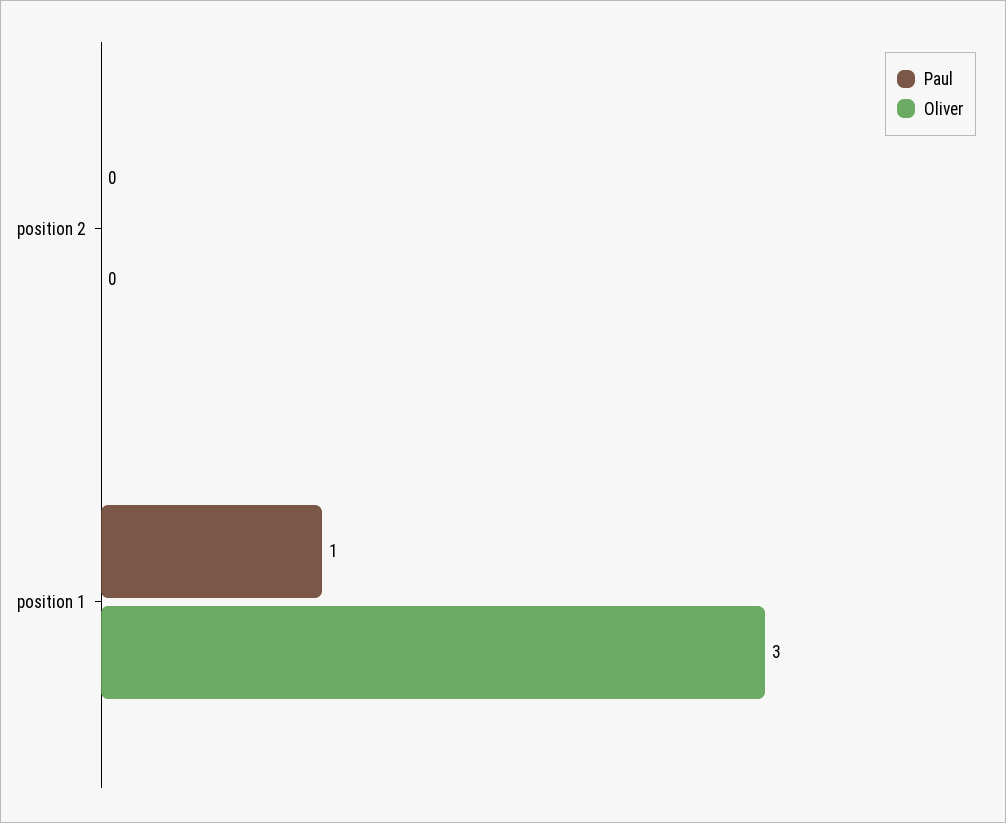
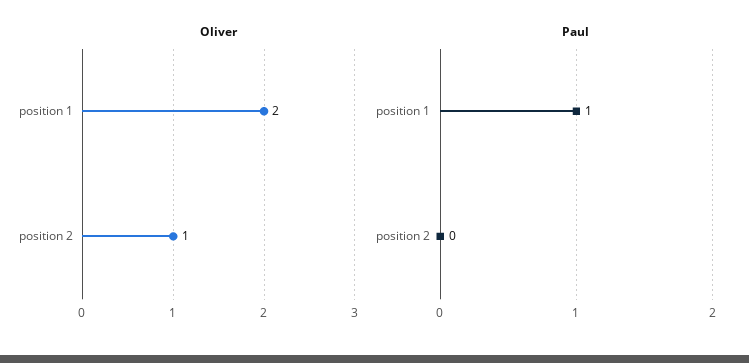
Oliver, position 2: 0 -> 1
Oliver, position 1: 3 -> 2

